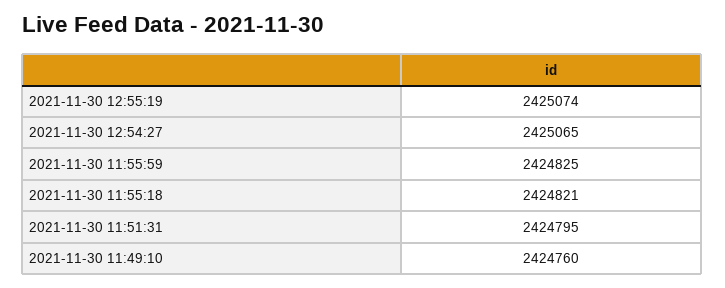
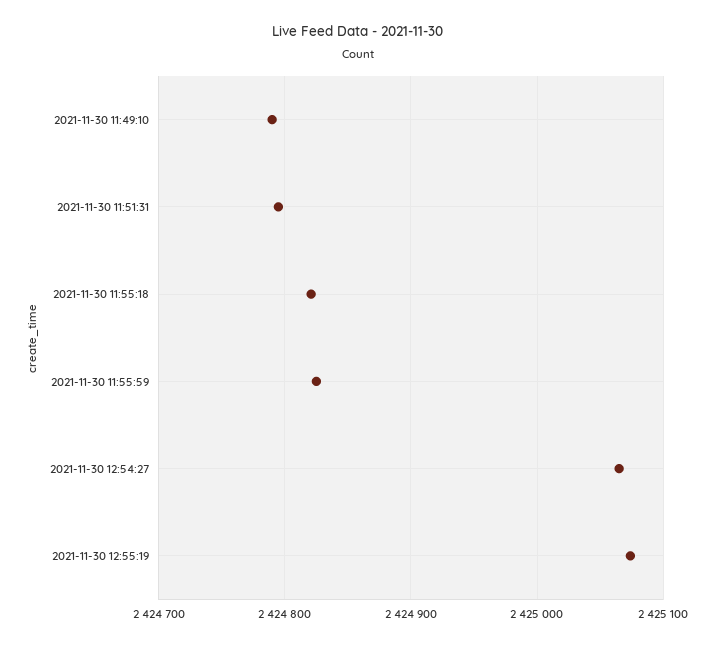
2021-11-30 11:49:10: 2424760 -> 2424790

